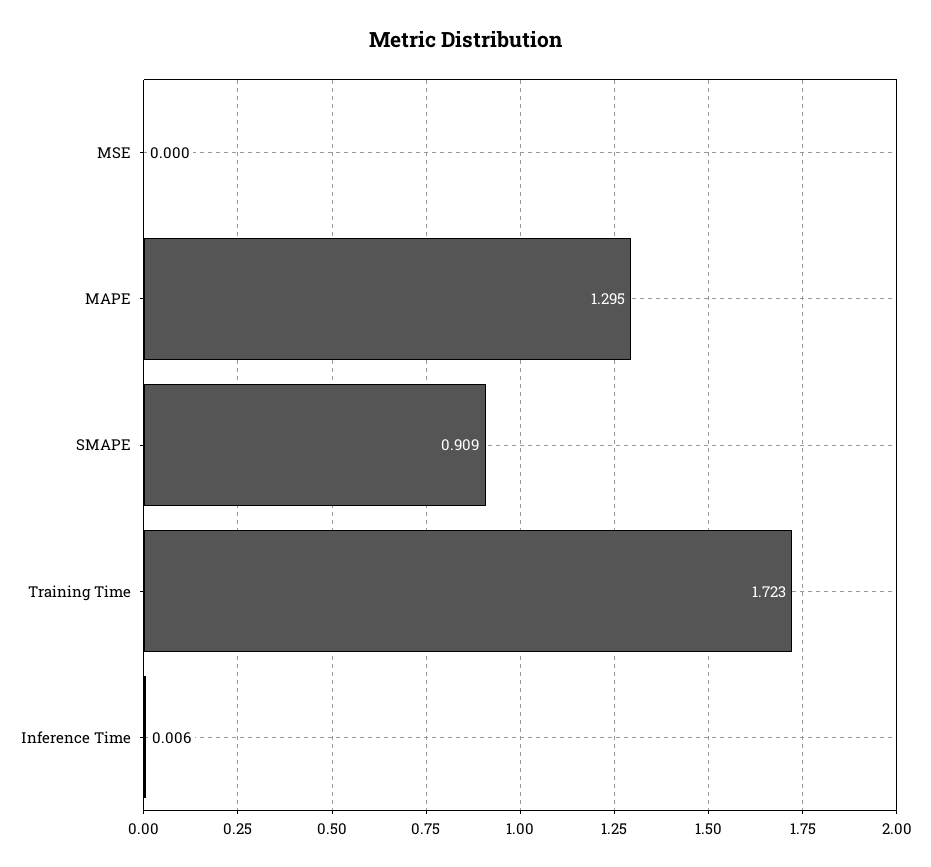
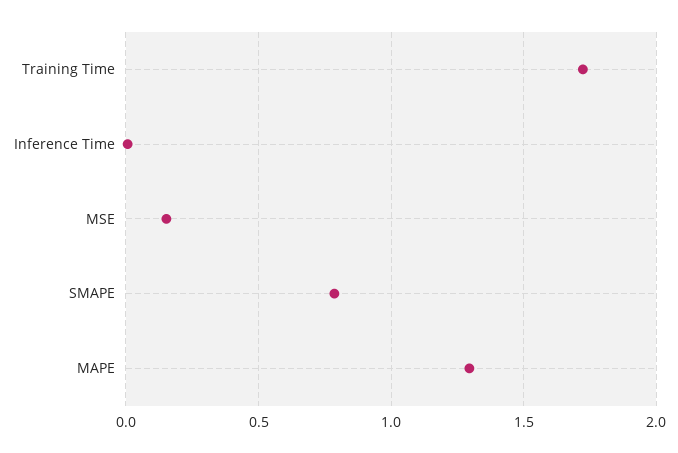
MSE: 0 -> 0.15
SMAPE: 0.909 -> 0.8

